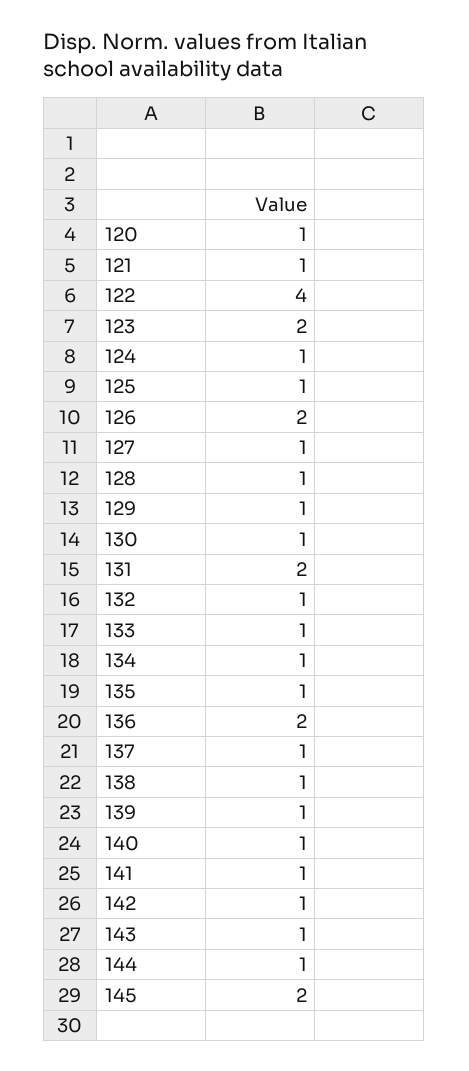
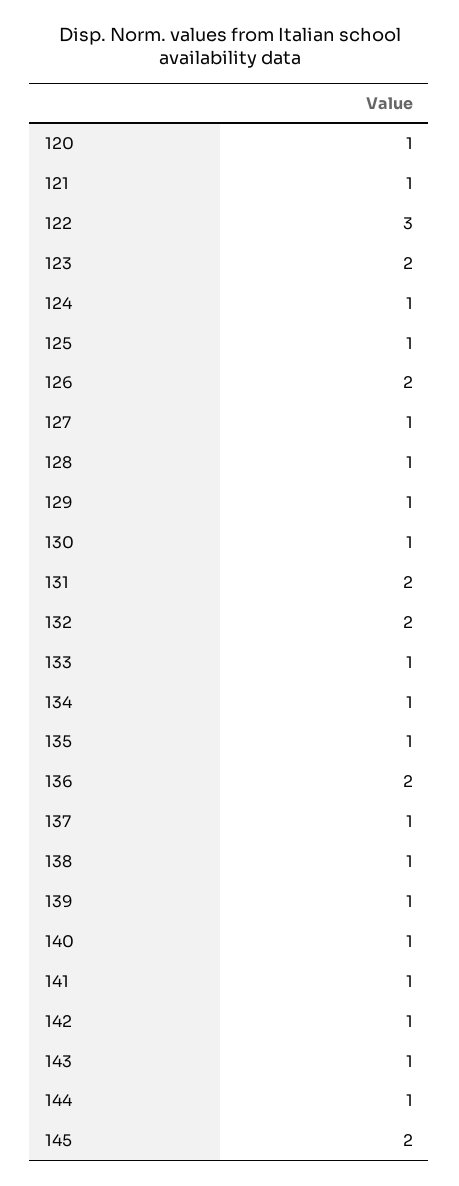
122: 4 -> 3
132: 1 -> 2

